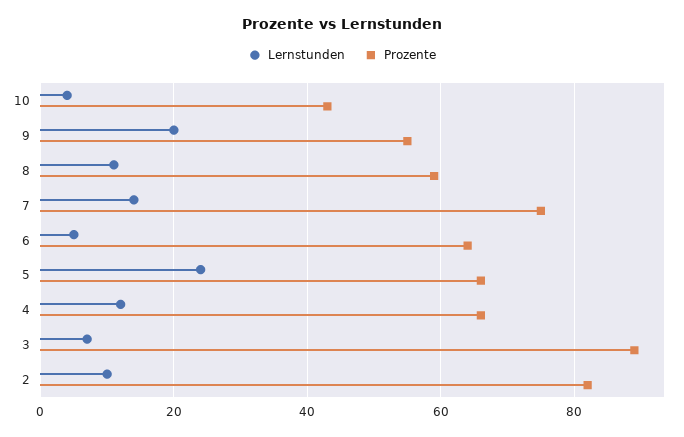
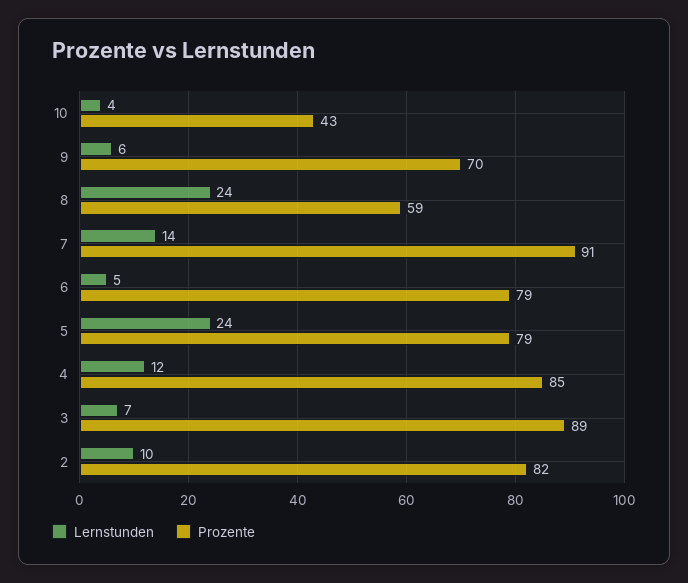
Lernstunden, 9: 20 -> 6
Prozente, 9: 55 -> 70
Lernstunden, 8: 10 -> 24
Prozente, 7: 75 -> 91
Prozente, 6: 65 -> 79
Prozente, 5: 65 -> 79
Prozente, 4: 65 -> 85

